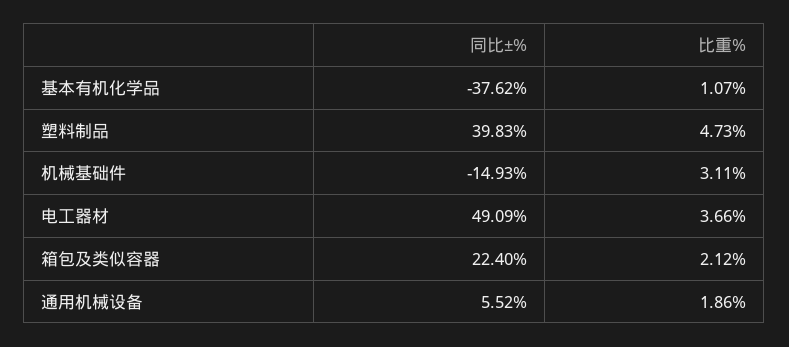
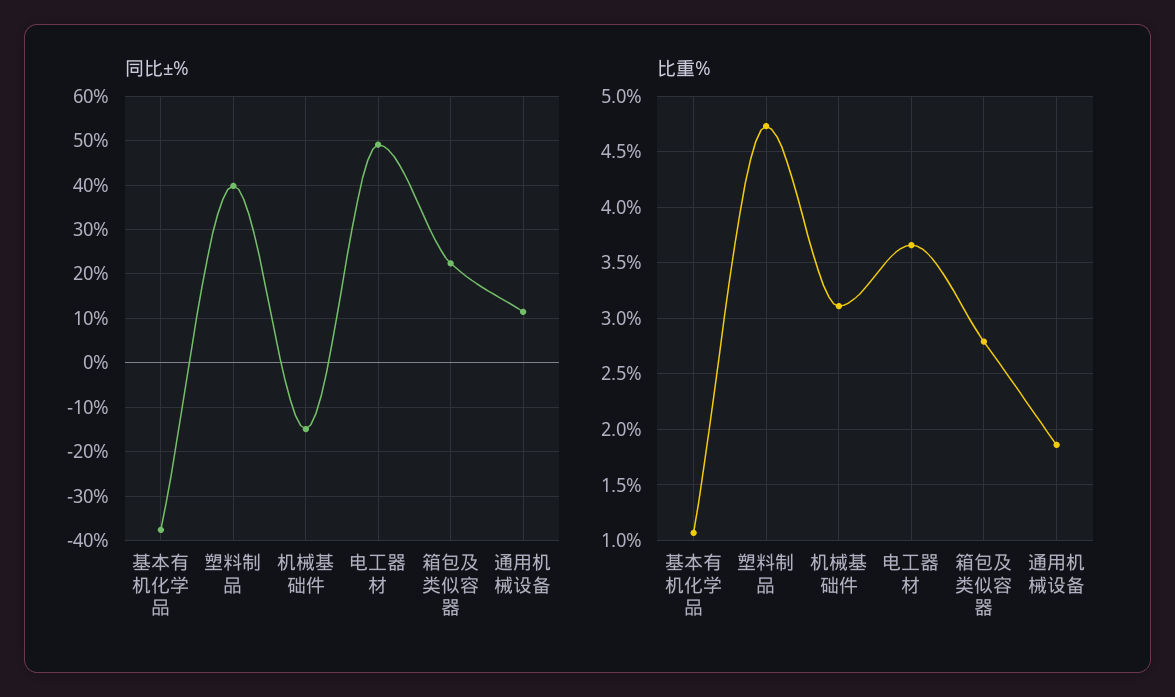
比重%, 箱包及类似容器: 2.12 -> 2.8
同比±%, 通用机械设备: 5.52 -> 12

